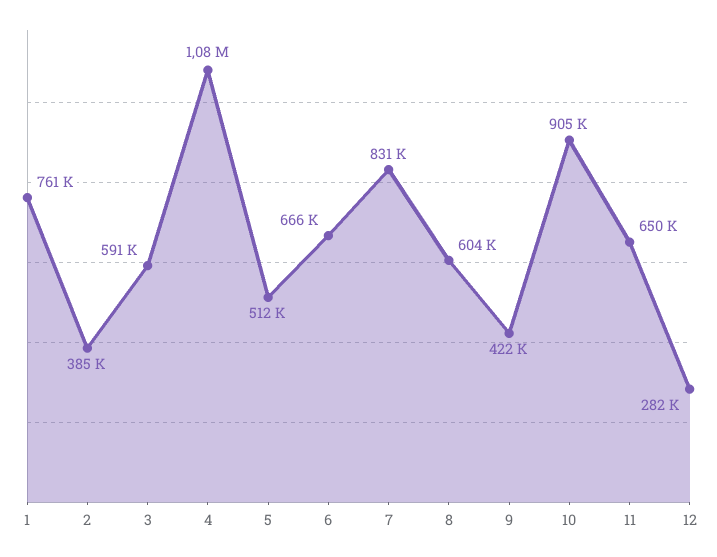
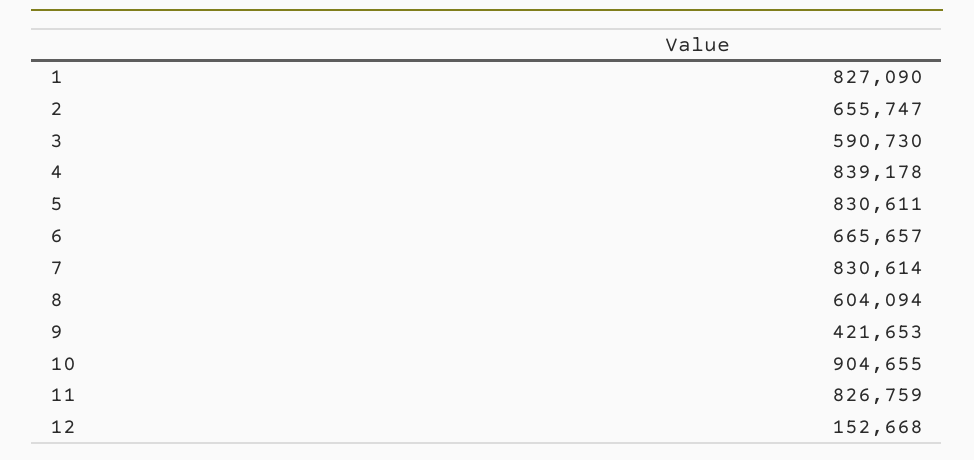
1: 761000 -> 827090
2: 385000 -> 655747
4: 1080000 -> 839178
5: 512000 -> 830611
11: 650000 -> 826759
12: 282000 -> 152668

